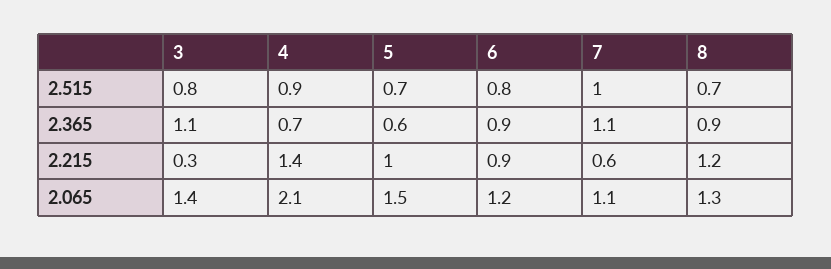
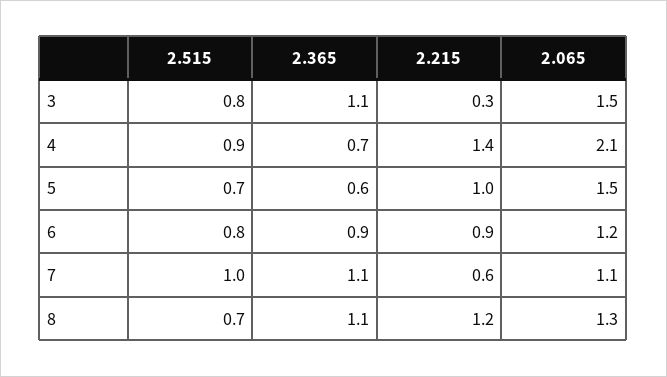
8, 2.365: 0.9 -> 1.1
3, 2.065: 1.4 -> 1.5

